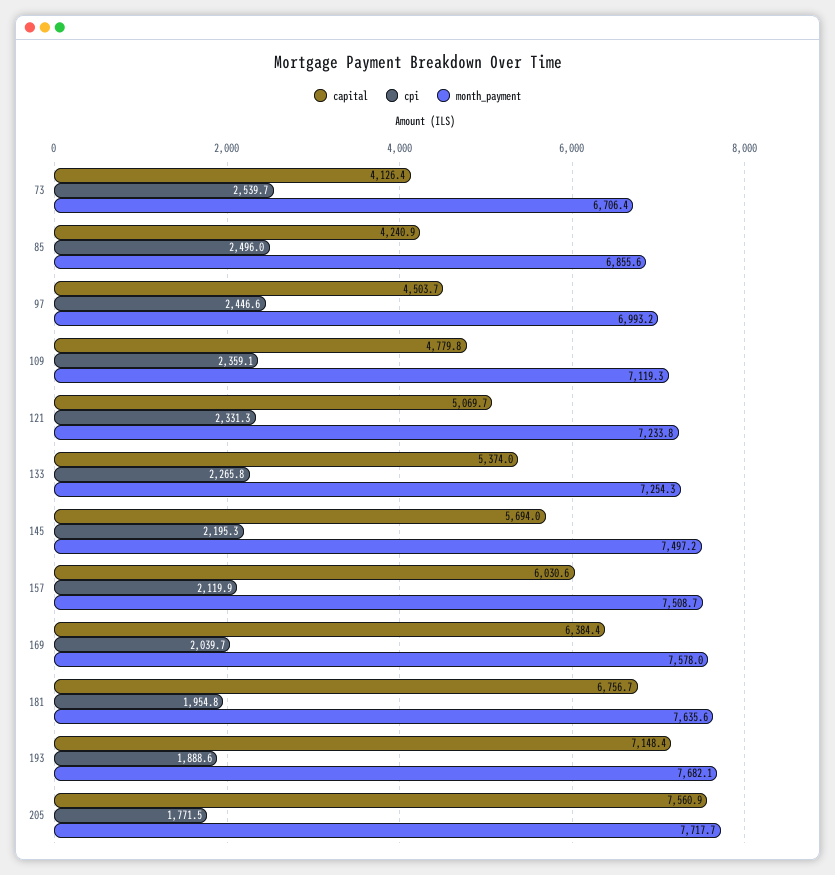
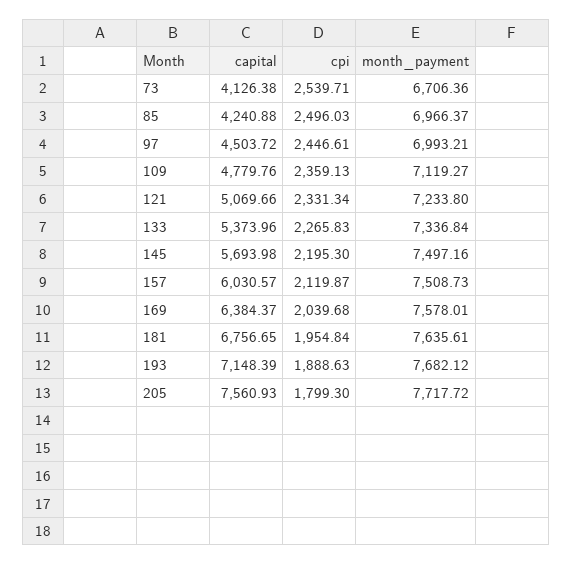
month_payment, 85: 6855.6 -> 6966.37
month_payment, 133: 7254.3 -> 7336.84
cpi, 205: 1771.5 -> 1799.3

